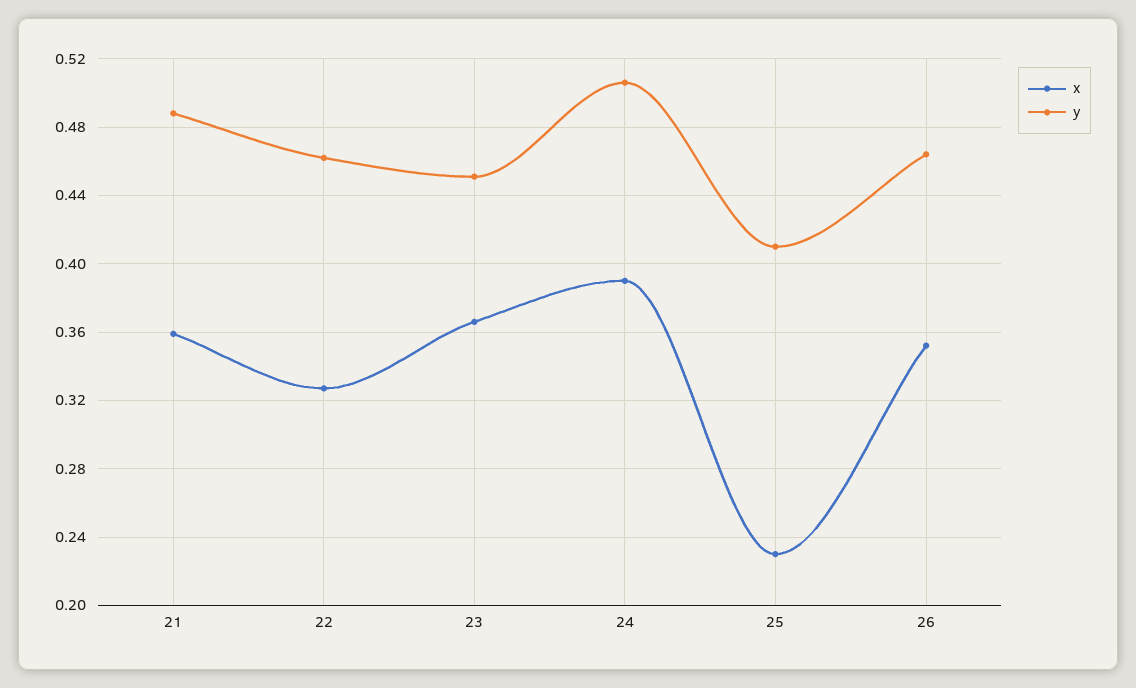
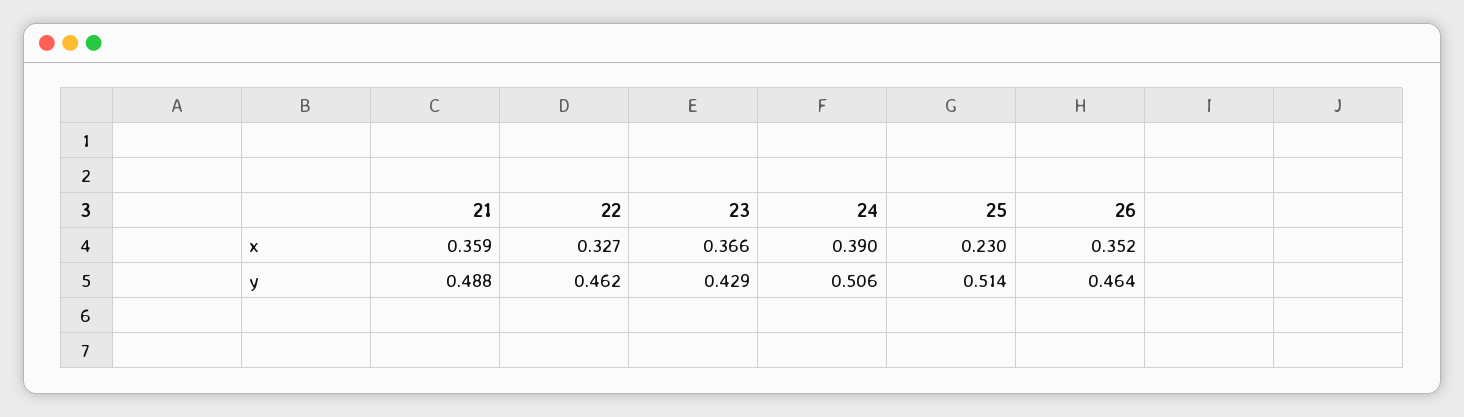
y, 23: 0.45 -> 0.429
y, 25: 0.41 -> 0.514

